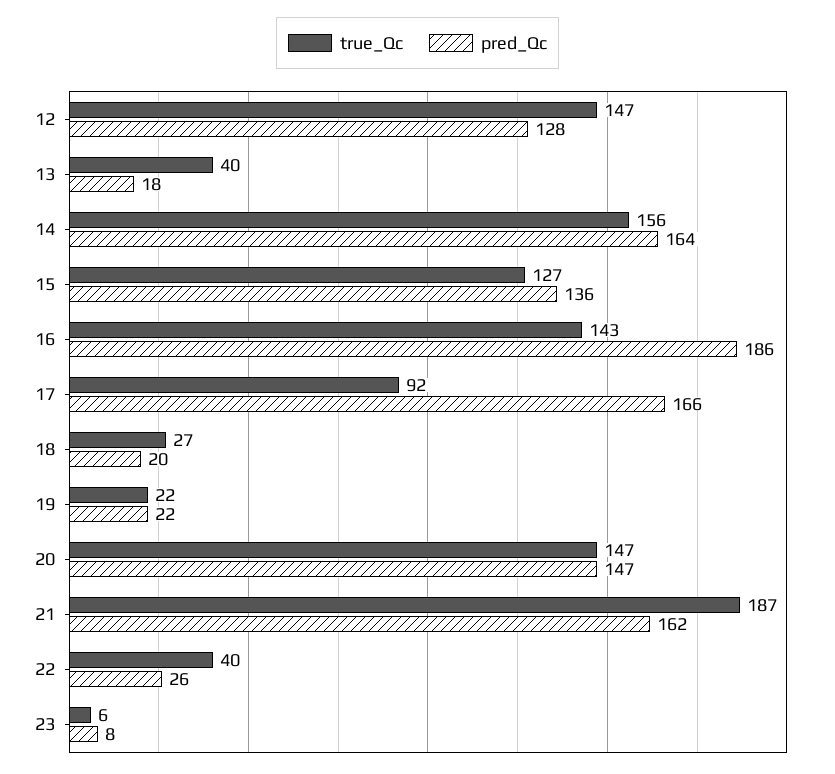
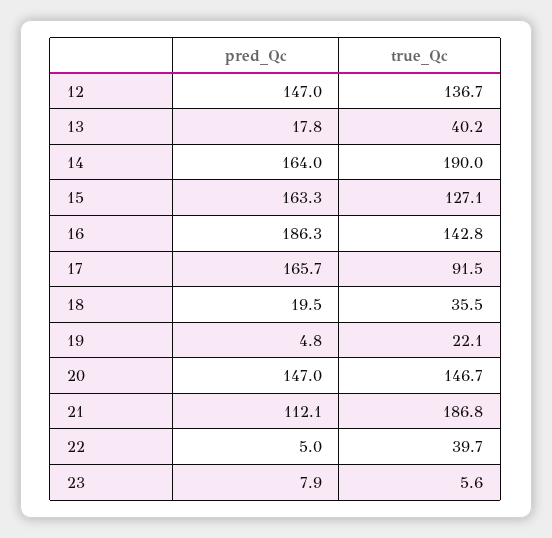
true_Qc, 12: 147 -> 136.7
pred_Qc, 12: 128 -> 147
true_Qc, 14: 156 -> 190
pred_Qc, 15: 136 -> 163.3
true_Qc, 18: 27 -> 35.5
pred_Qc, 19: 22 -> 4.8
pred_Qc, 21: 162 -> 112.1
pred_Qc, 22: 26 -> 5

